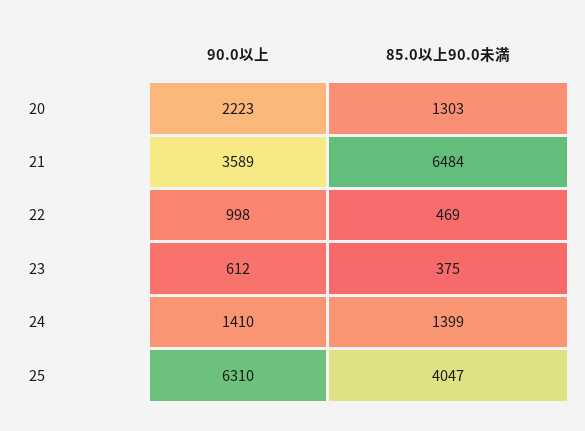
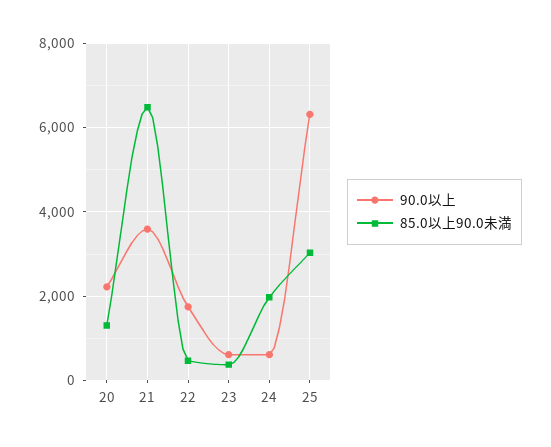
90.0以上, 22: 998 -> 1800
90.0以上, 24: 1410 -> 600
85.0以上90.0未満, 24: 1399 -> 2000
85.0以上90.0未満, 25: 4047 -> 3000

